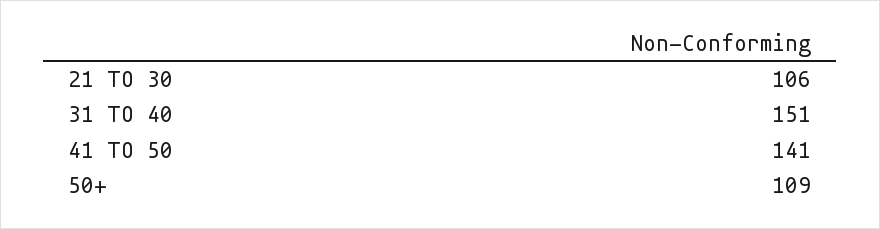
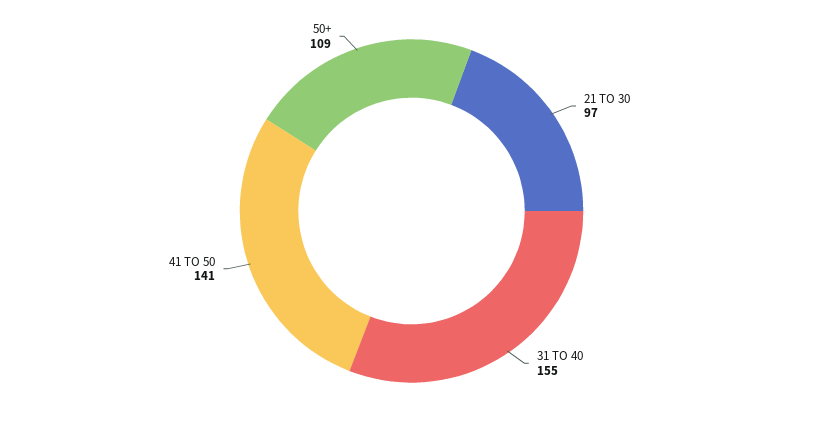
21 TO 30: 106 -> 97
31 TO 40: 151 -> 155

